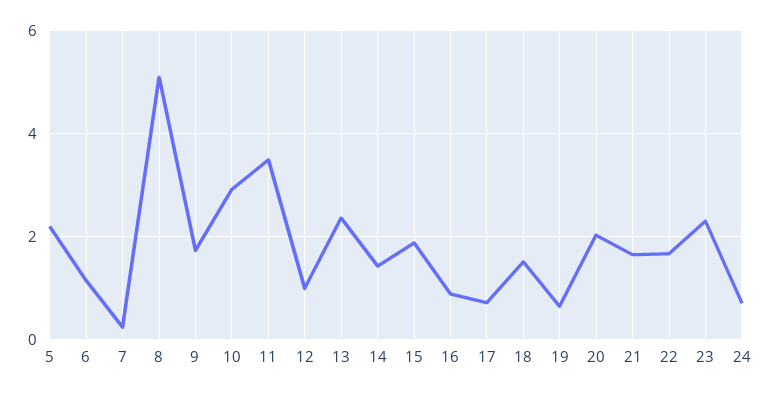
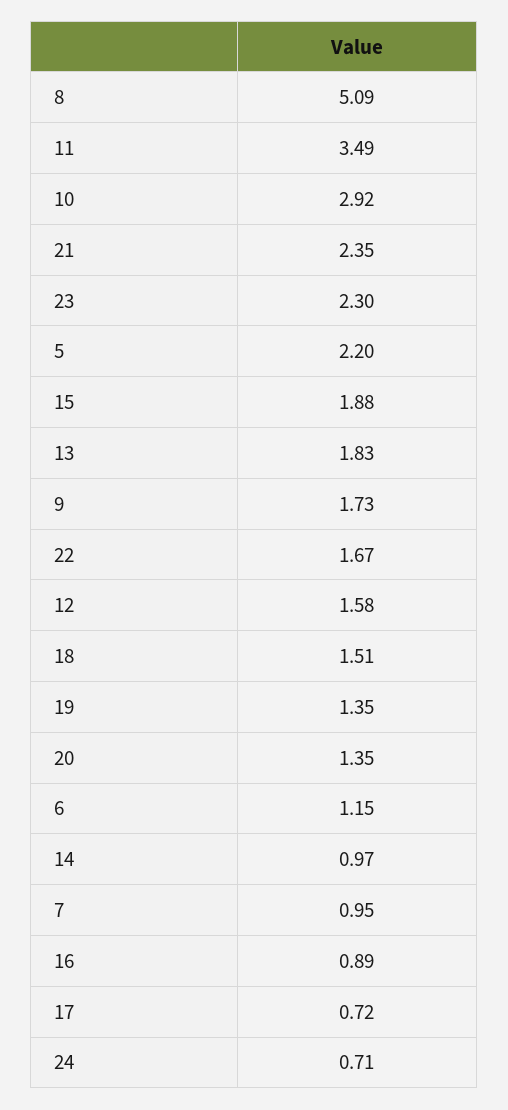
7: 0.2 -> 0.95
12: 1 -> 1.58
13: 2.4 -> 1.83
14: 1.4 -> 0.97
19: 0.6 -> 1.35
20: 2 -> 1.35
21: 1.6 -> 2.35

